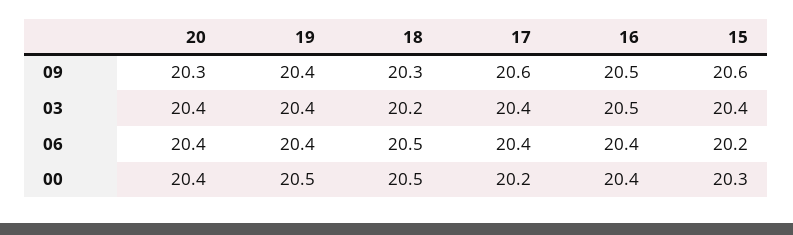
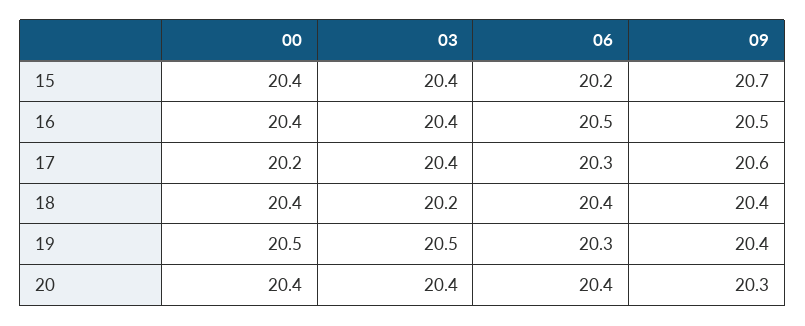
18, 09: 20.3 -> 20.4
15, 09: 20.6 -> 20.7
19, 03: 20.4 -> 20.5
16, 03: 20.5 -> 20.4
19, 06: 20.4 -> 20.3
18, 06: 20.5 -> 20.4
17, 06: 20.4 -> 20.3
16, 06: 20.4 -> 20.5
18, 00: 20.5 -> 20.4
15, 00: 20.3 -> 20.4

